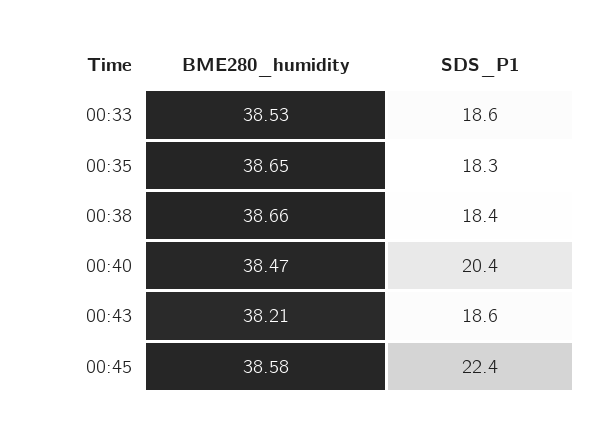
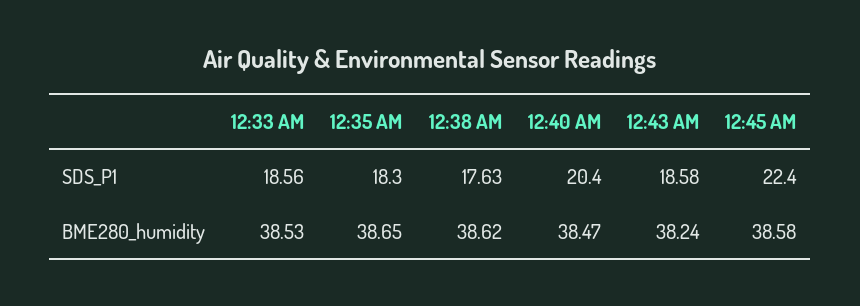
BME280_humidity, 00:38: 38.66 -> 38.62
SDS_P1, 00:38: 18.4 -> 17.63
BME280_humidity, 00:43: 38.21 -> 38.24

